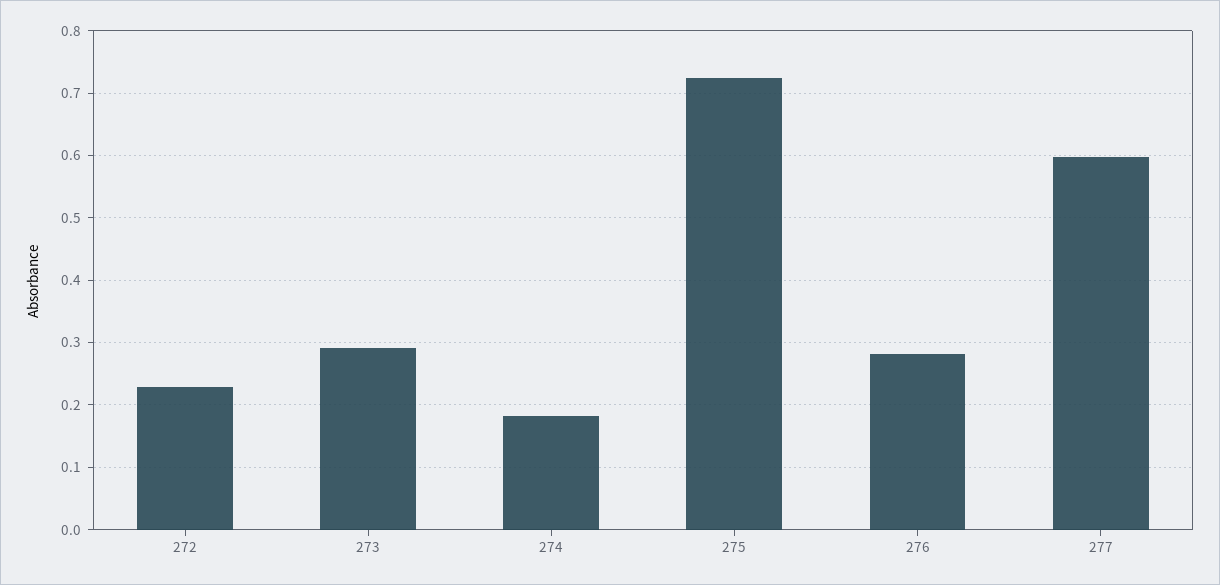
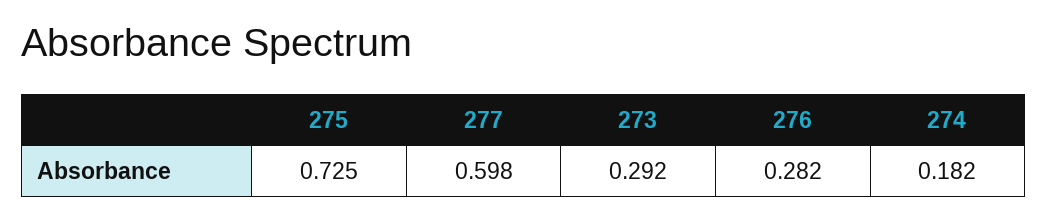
272: 0.23 -> none

